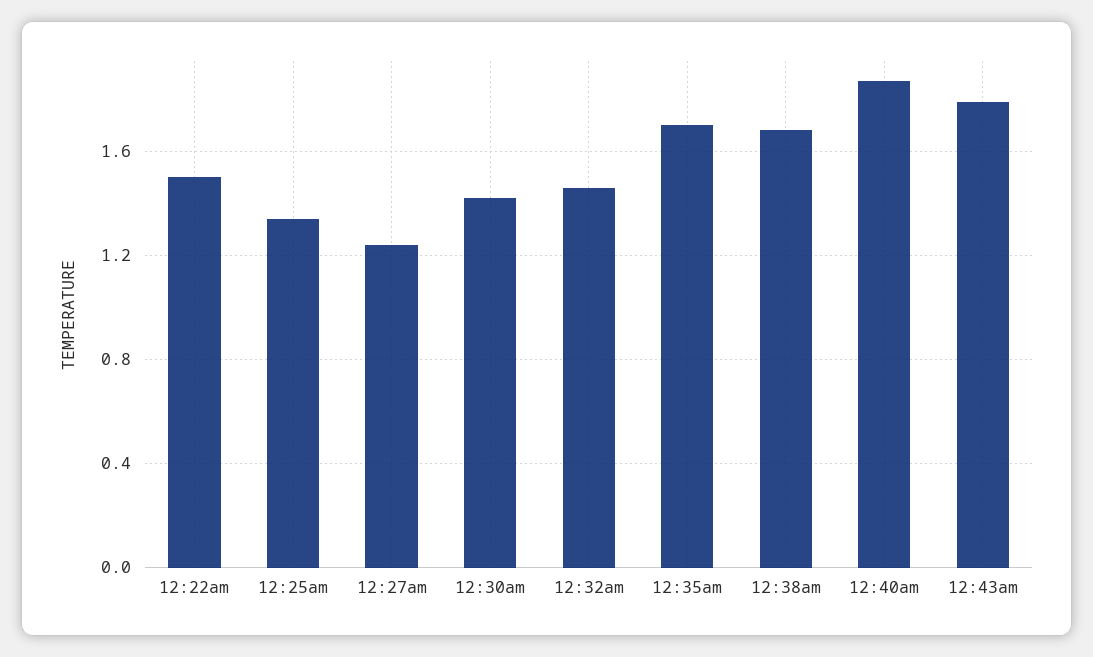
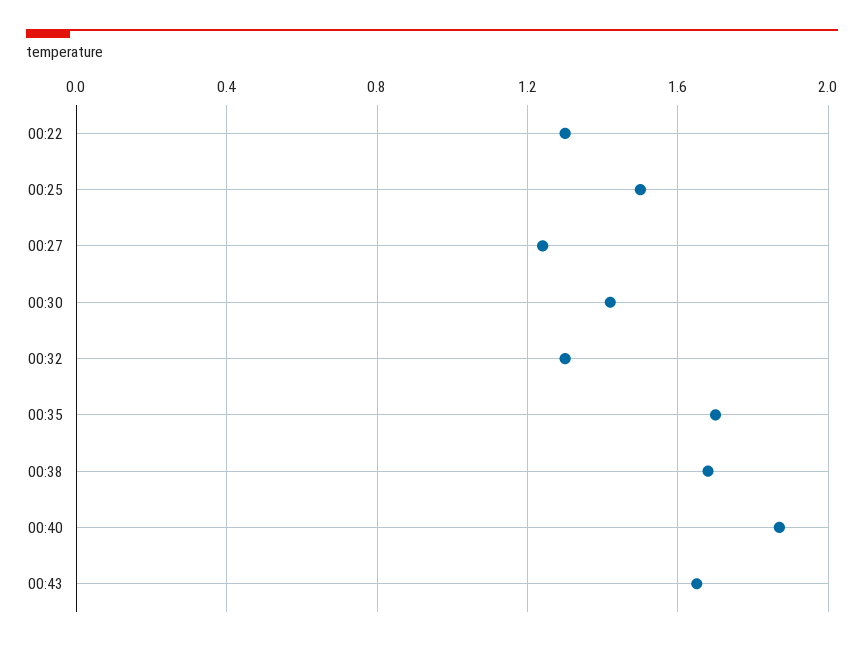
12:22am: 1.5 -> 1.3
12:25am: 1.35 -> 1.5
12:32am: 1.45 -> 1.3
12:43am: 1.8 -> 1.65

